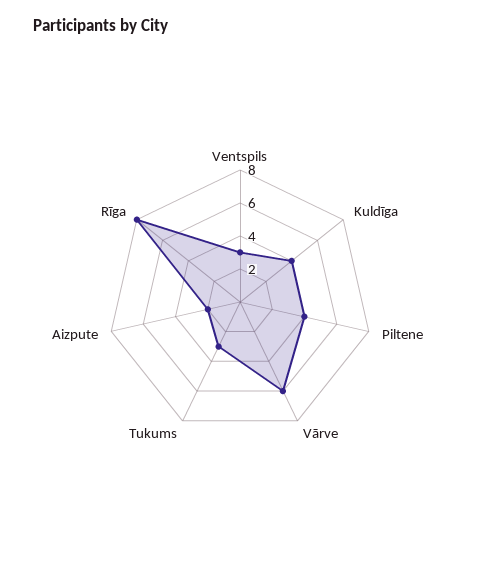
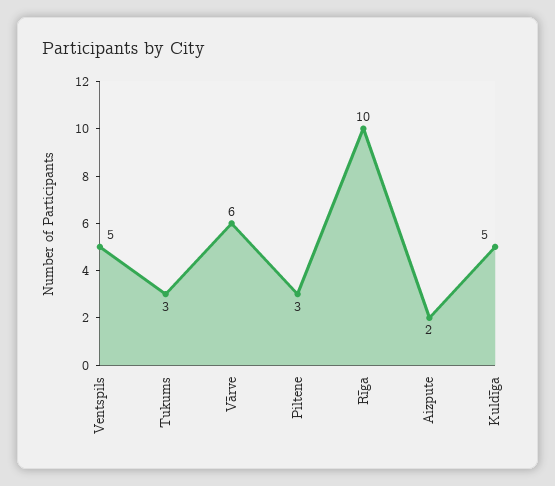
Ventspils: 3 -> 5
Kuldīga: 4 -> 5
Piltene: 4 -> 3
Rīga: 8 -> 10

